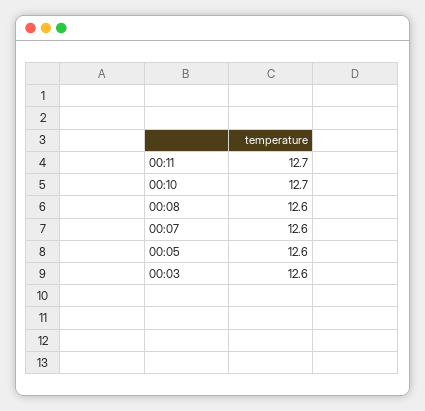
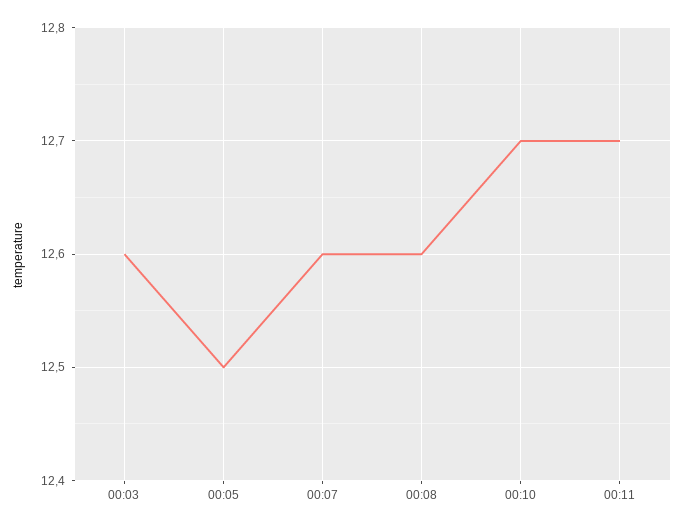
00:05: 12.6 -> 12.5

